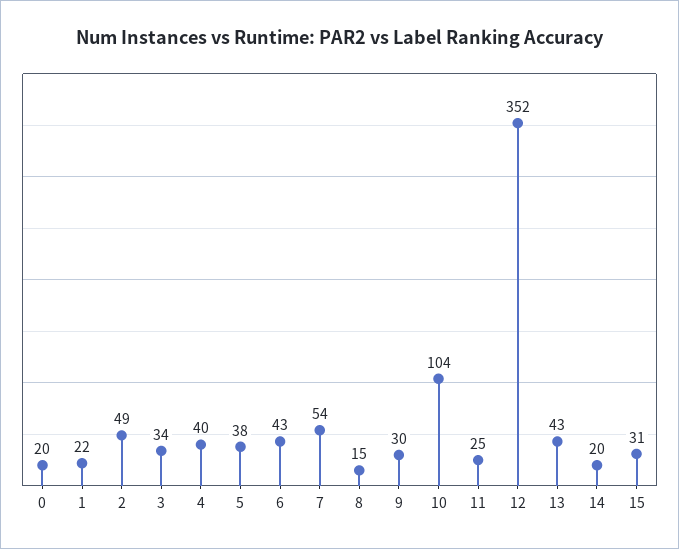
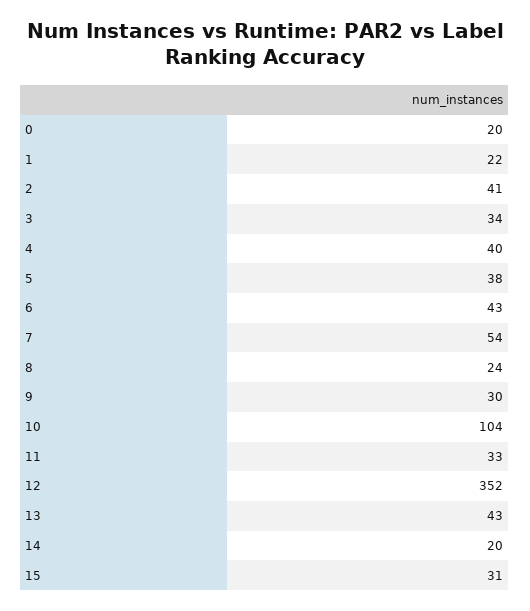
2: 49 -> 41
8: 15 -> 24
11: 25 -> 33

